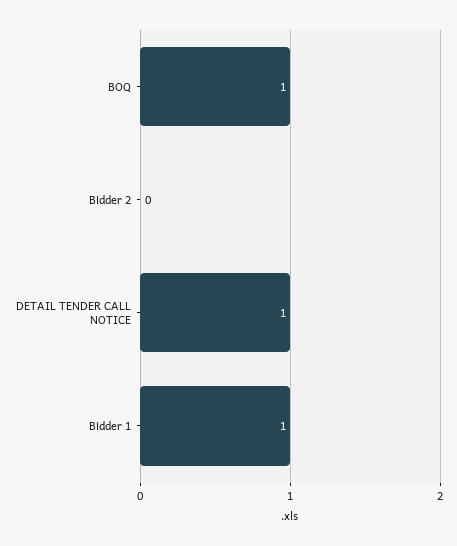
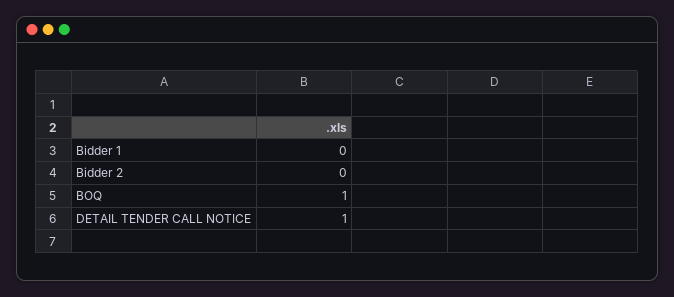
Bidder 1: 1 -> 0

